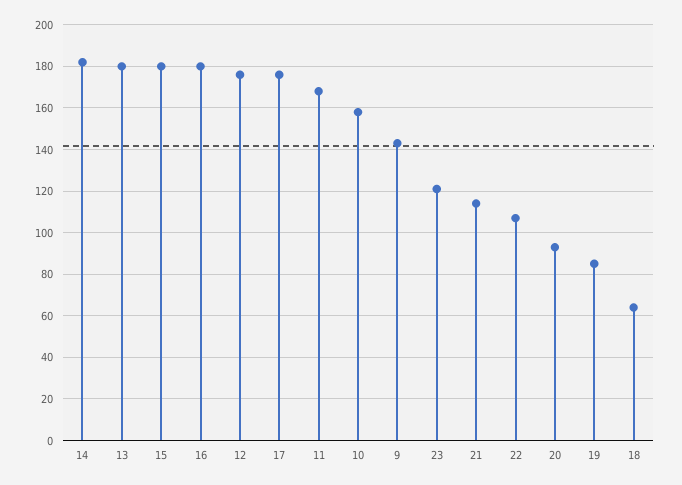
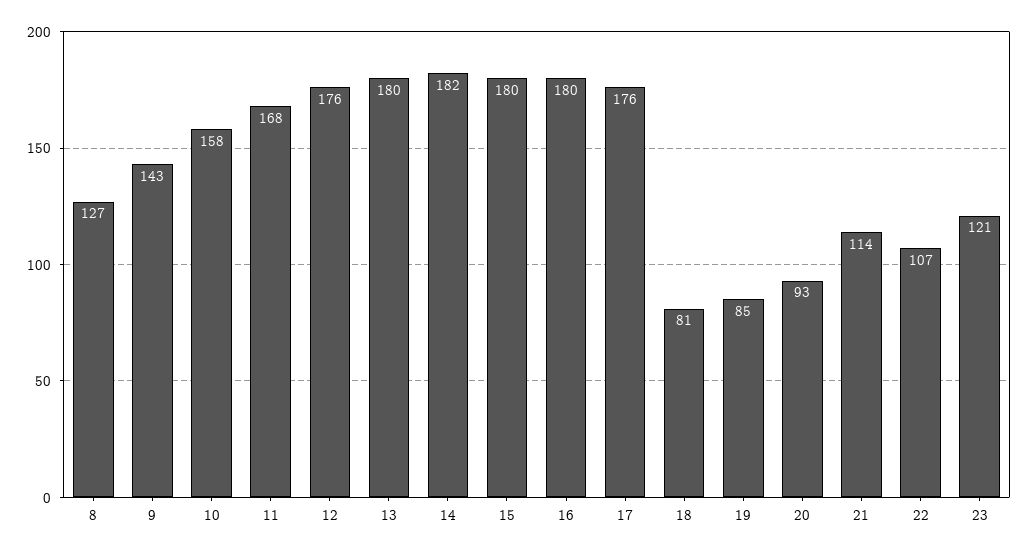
18: 65 -> 81
8: none -> 127

